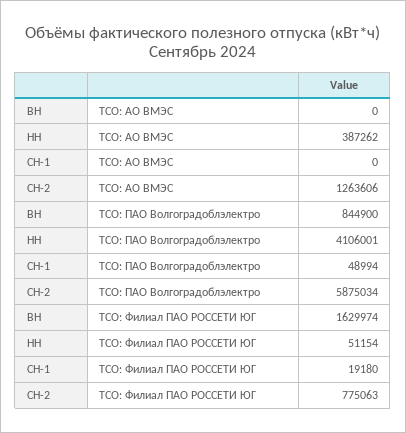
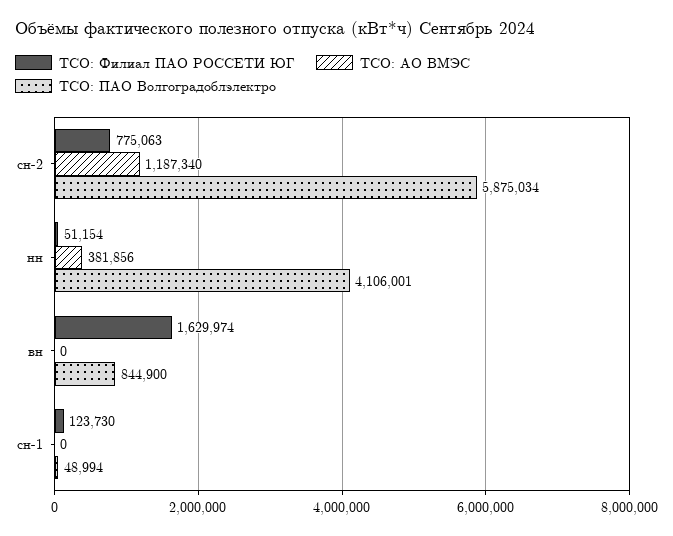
ТСО: АО ВМЭС, НН: 387262 -> 381856
ТСО: АО ВМЭС, СН-2: 1263606 -> 1187340
ТСО: Филиал ПАО РОССЕТИ ЮГ, СН-1: 19180 -> 123730

